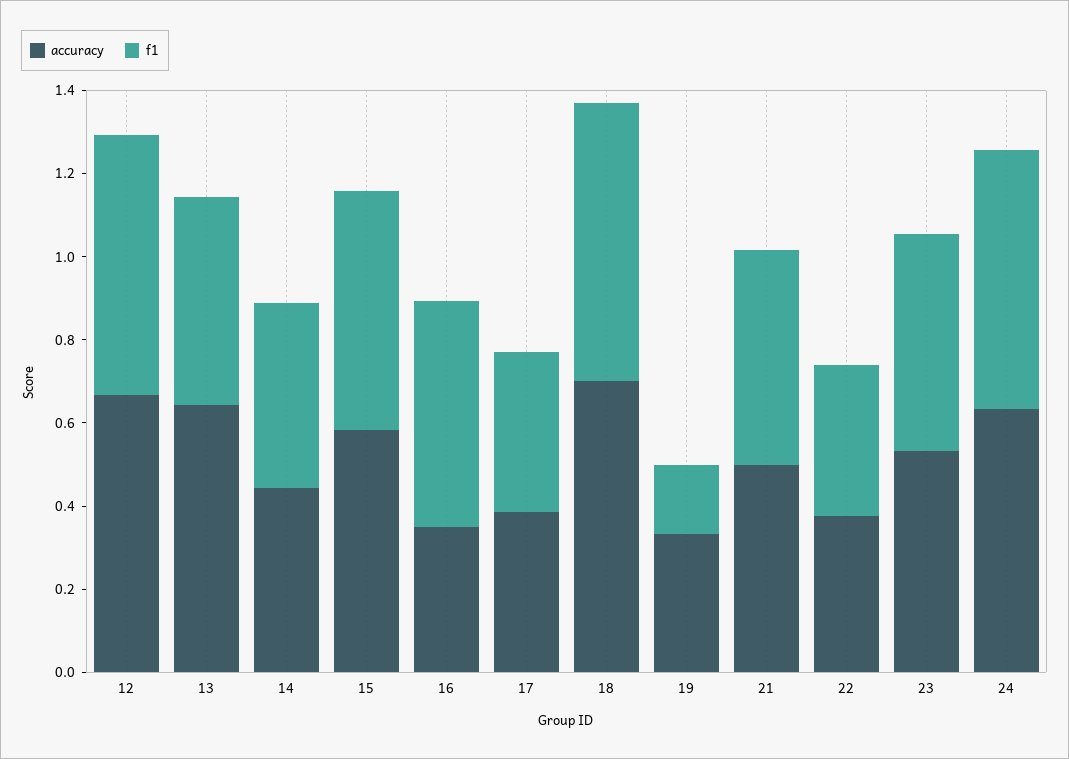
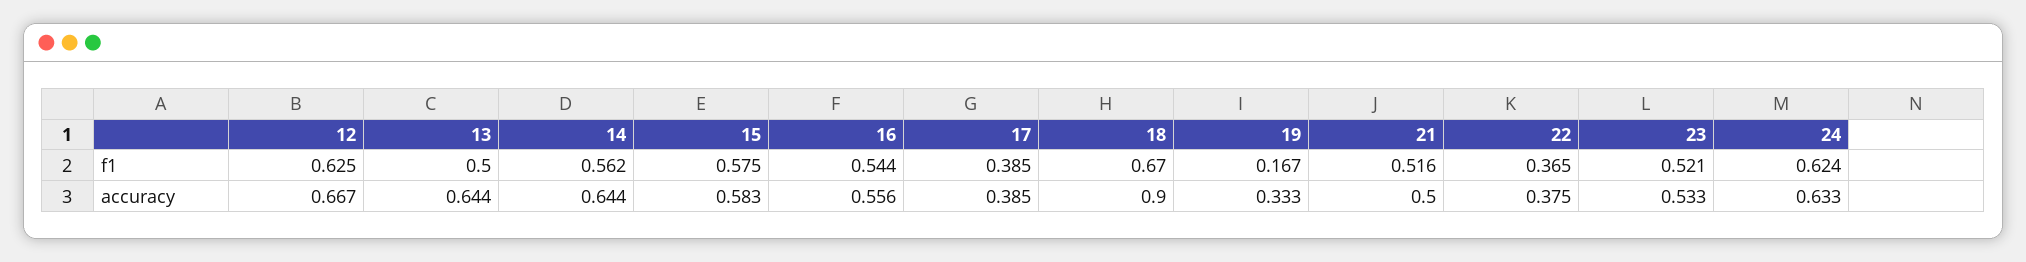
accuracy, 14: 0.45 -> 0.644
f1, 14: 0.45 -> 0.562
accuracy, 16: 0.35 -> 0.556
accuracy, 18: 0.7 -> 0.9

